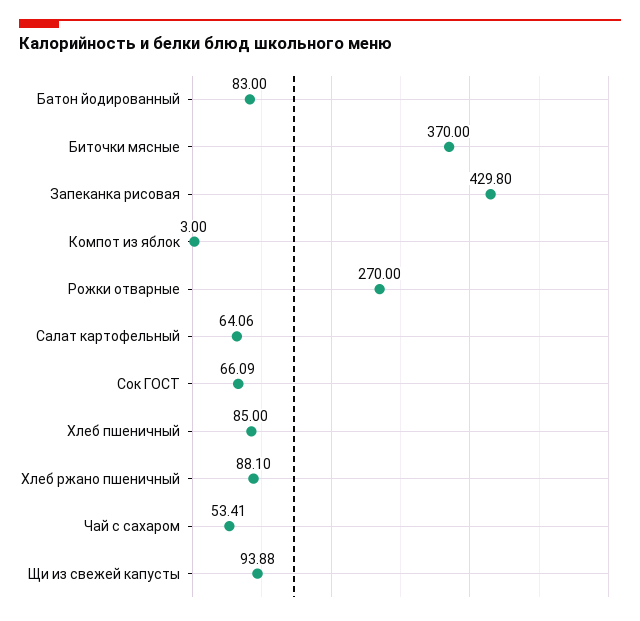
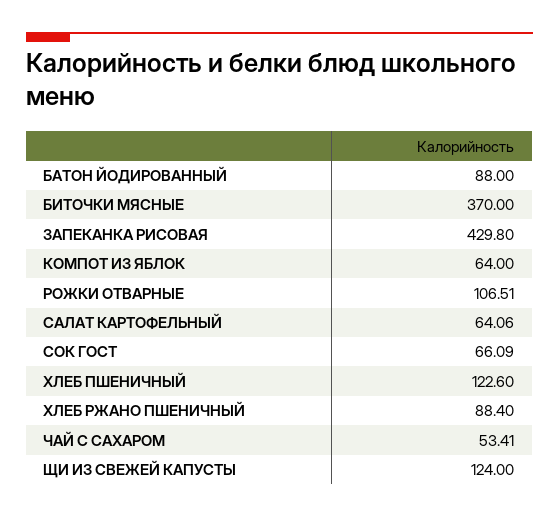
Батон йодированный: 83 -> 88
Компот из яблок: 3 -> 64
Рожки отварные: 270 -> 106.51
Хлеб пшеничный: 85 -> 122.6
Хлеб ржано пшеничный: 88.1 -> 88.4
Щи из свежей капусты: 93.88 -> 124

